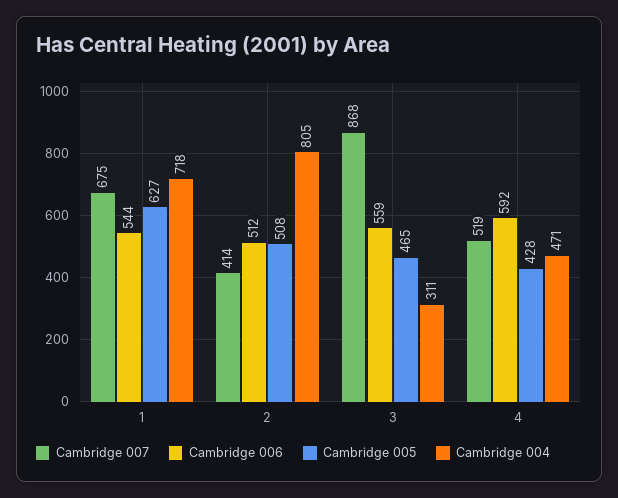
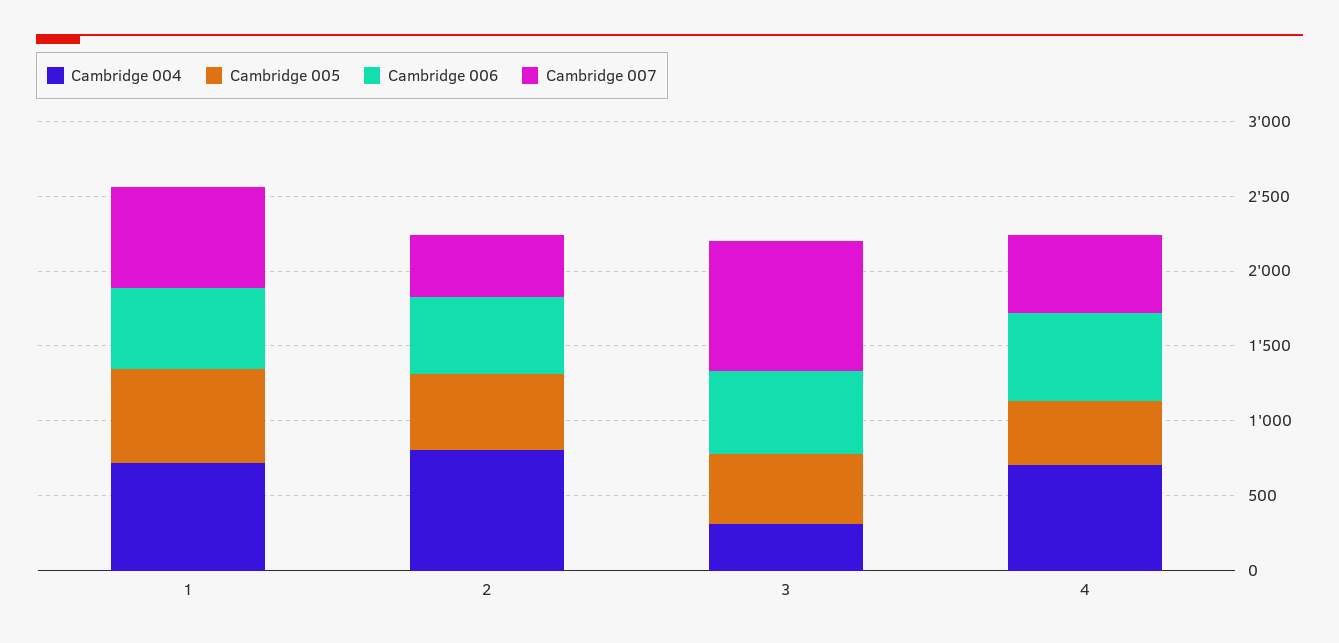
Cambridge 004, 4: 471 -> 700

